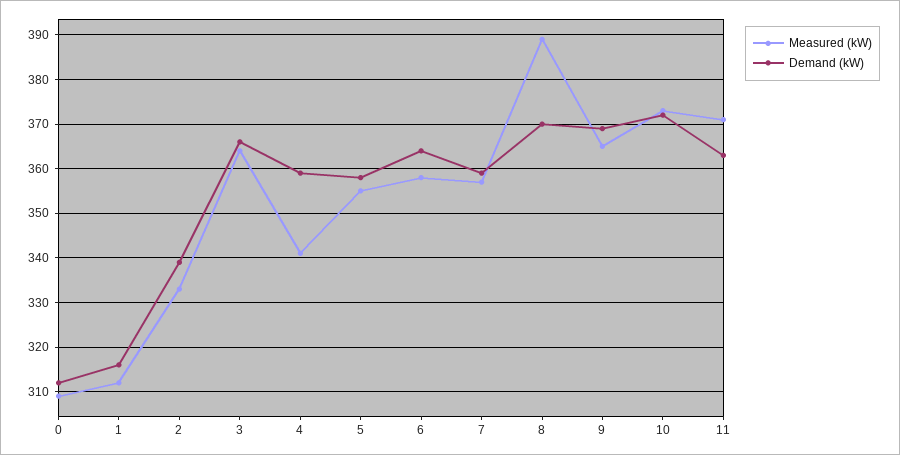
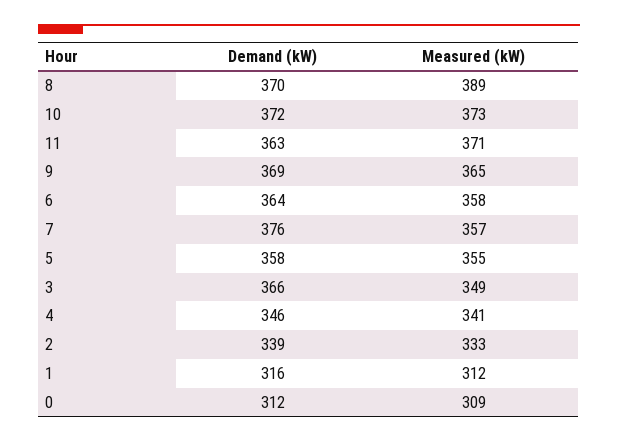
Measured (kW), 3: 365 -> 349
Demand (kW), 4: 360 -> 346
Demand (kW), 7: 360 -> 376

